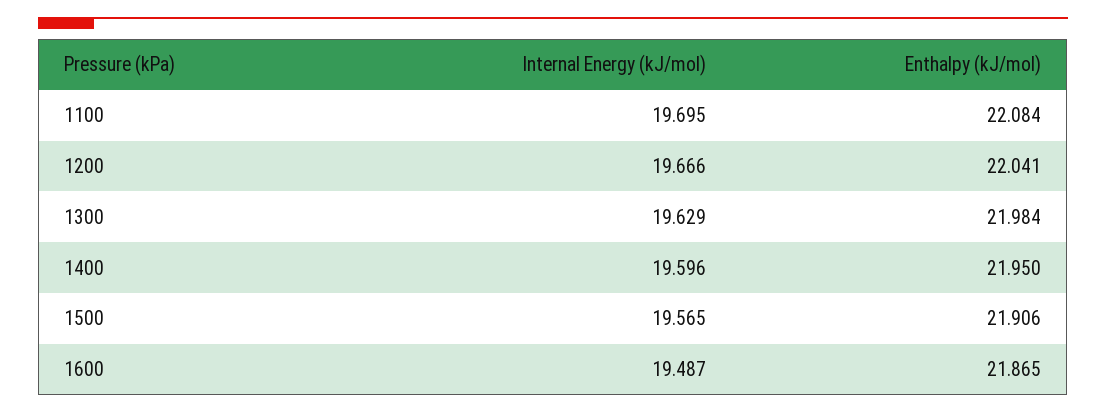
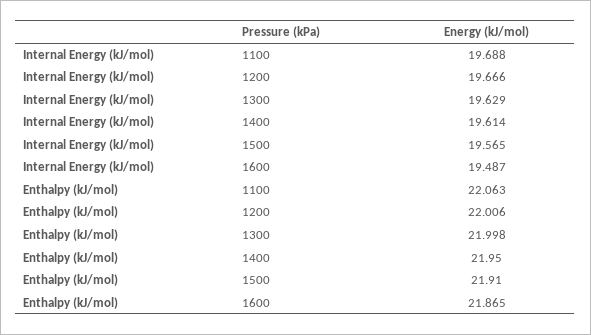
Internal Energy (kJ/mol), 1100: 19.695 -> 19.688
Enthalpy (kJ/mol), 1100: 22.084 -> 22.063
Enthalpy (kJ/mol), 1200: 22.041 -> 22.006
Enthalpy (kJ/mol), 1300: 21.984 -> 21.998
Internal Energy (kJ/mol), 1400: 19.596 -> 19.614
Enthalpy (kJ/mol), 1500: 21.906 -> 21.91

